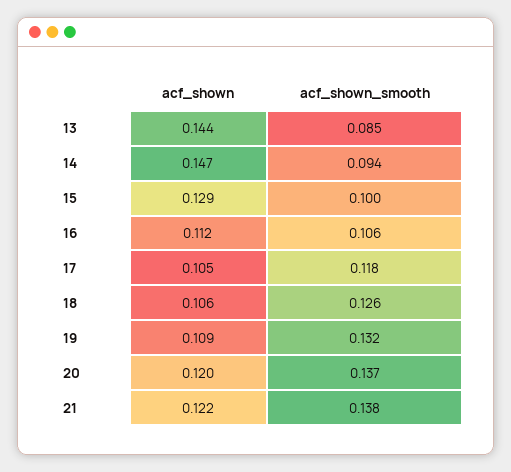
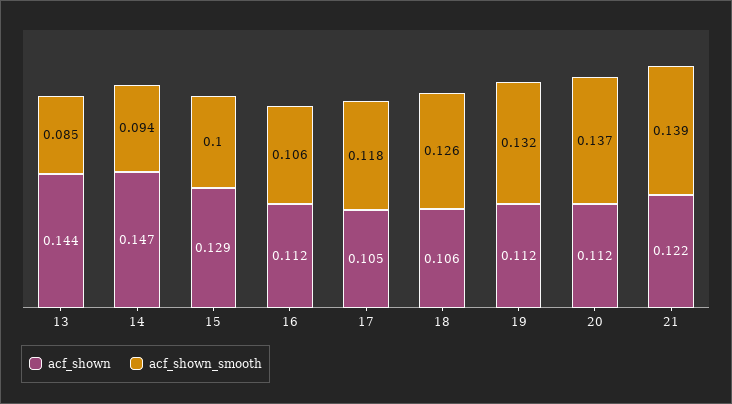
acf_shown, 19: 0.109 -> 0.112
acf_shown, 20: 0.12 -> 0.112
acf_shown_smooth, 21: 0.138 -> 0.139

